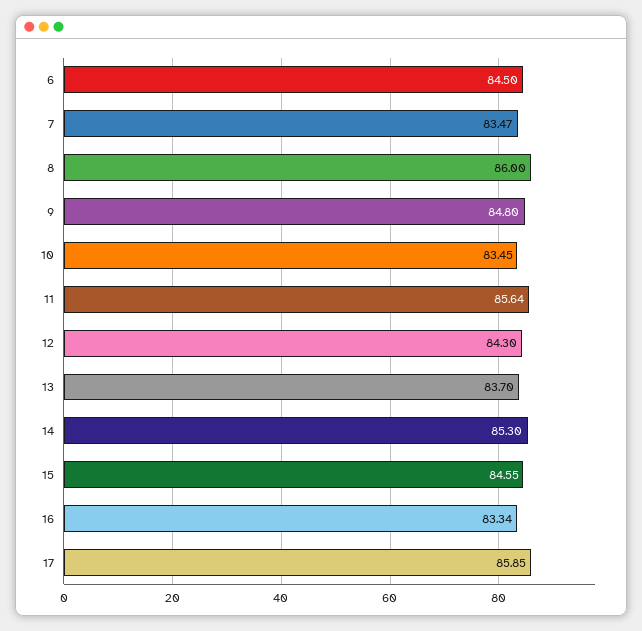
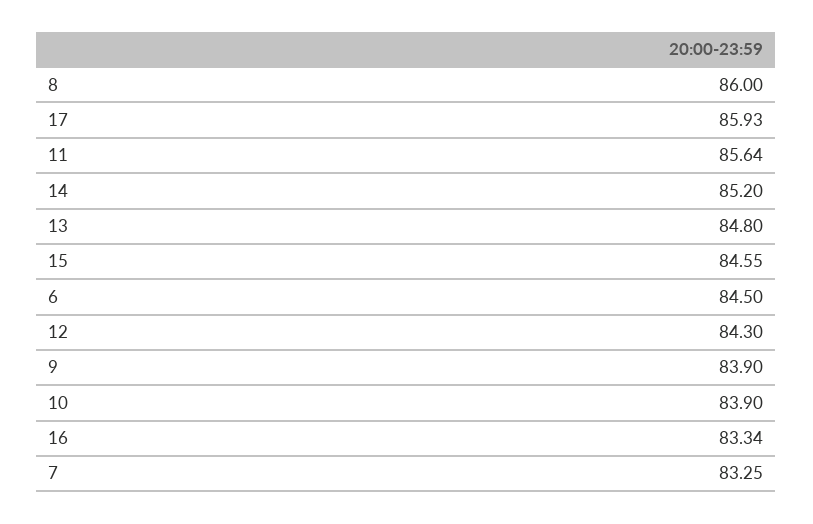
7: 83.47 -> 83.25
9: 84.8 -> 83.9
10: 83.45 -> 83.9
13: 83.7 -> 84.8
14: 85.3 -> 85.2
17: 85.85 -> 85.93

